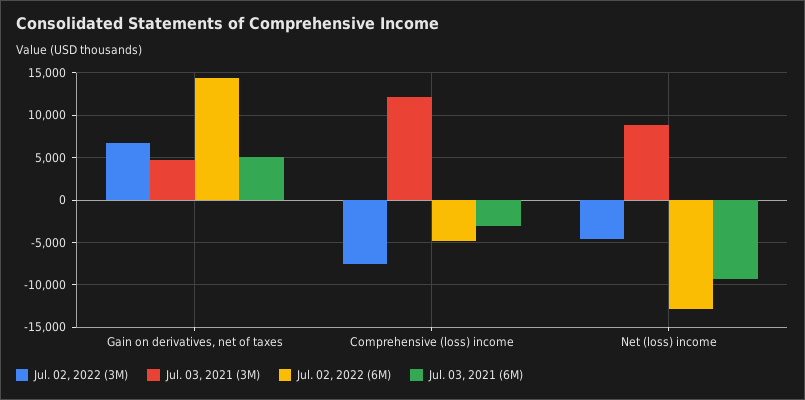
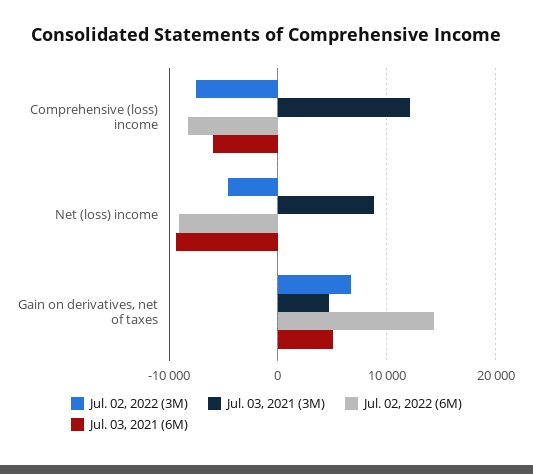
Jul. 02, 2022 (6M), Comprehensive (loss) income: -5000 -> -8000
Jul. 03, 2021 (6M), Comprehensive (loss) income: -3000 -> -6000
Jul. 02, 2022 (6M), Net (loss) income: -13000 -> -9000

